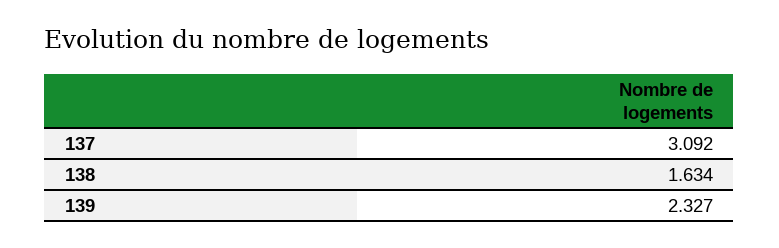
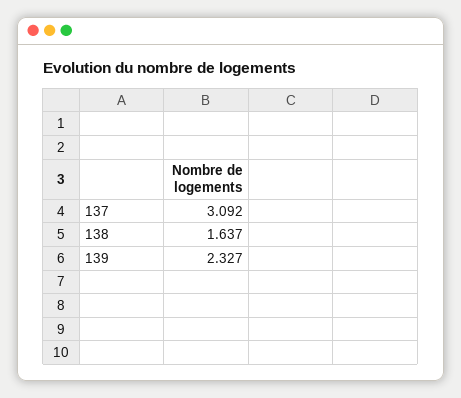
138: 1.634 -> 1.637

